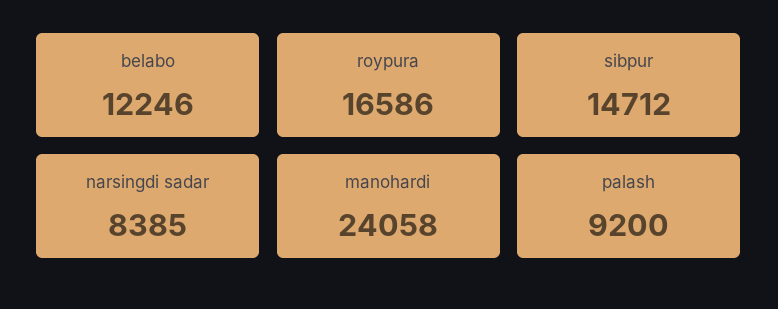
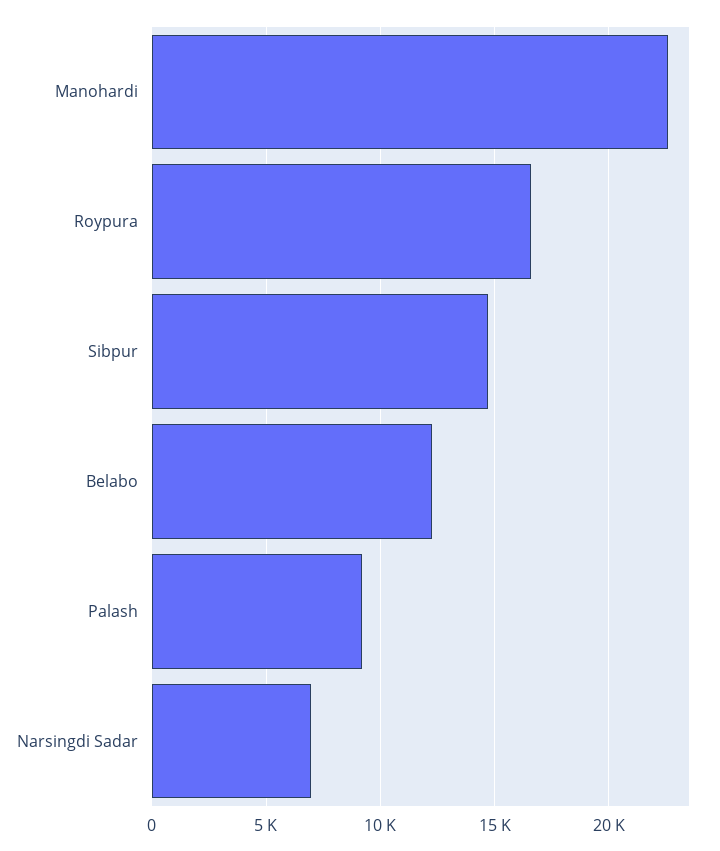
narsingdi sadar: 8385 -> 7000
manohardi: 24058 -> 22500

